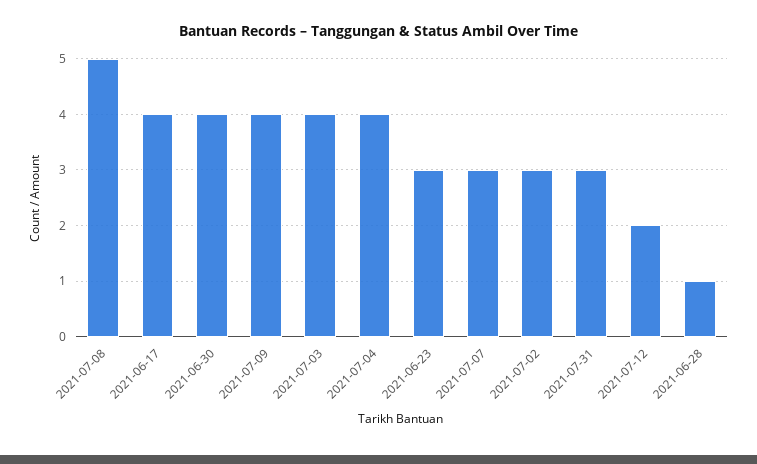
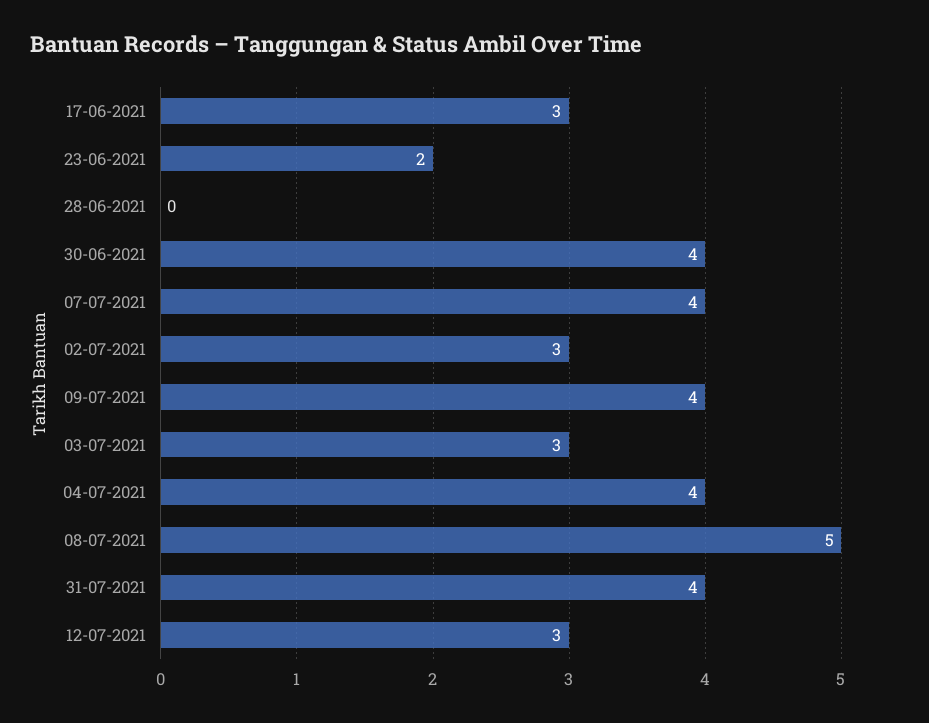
2021-06-17: 4 -> 3
2021-07-03: 4 -> 3
2021-06-23: 3 -> 2
2021-07-07: 3 -> 4
2021-07-31: 3 -> 4
2021-07-12: 2 -> 3
2021-06-28: 1 -> 0

